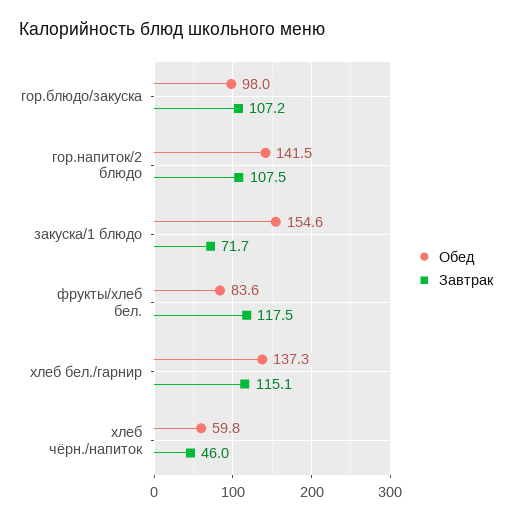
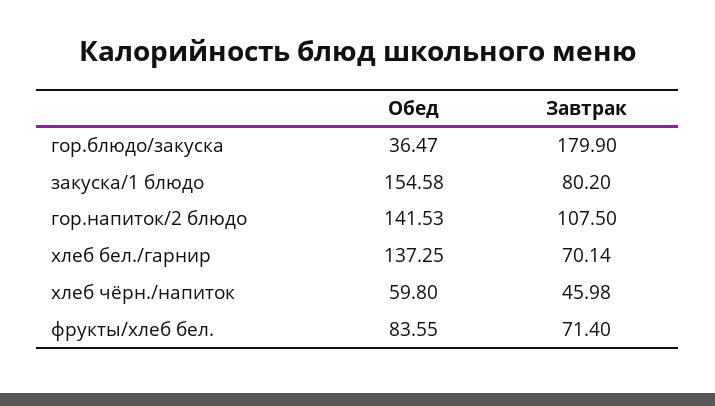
Обед, гор.блюдо/закуска: 98 -> 36.47
Завтрак, гор.блюдо/закуска: 107.2 -> 179.9
Завтрак, закуска/1 блюдо: 71.7 -> 80.2
Завтрак, фрукты/хлеб бел.: 117.5 -> 71.4
Завтрак, хлеб бел./гарнир: 115.1 -> 70.14

